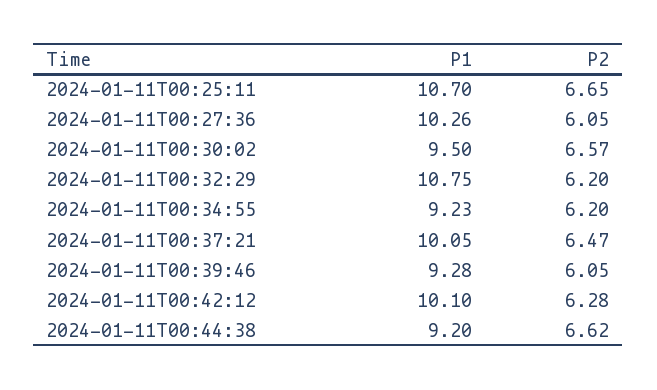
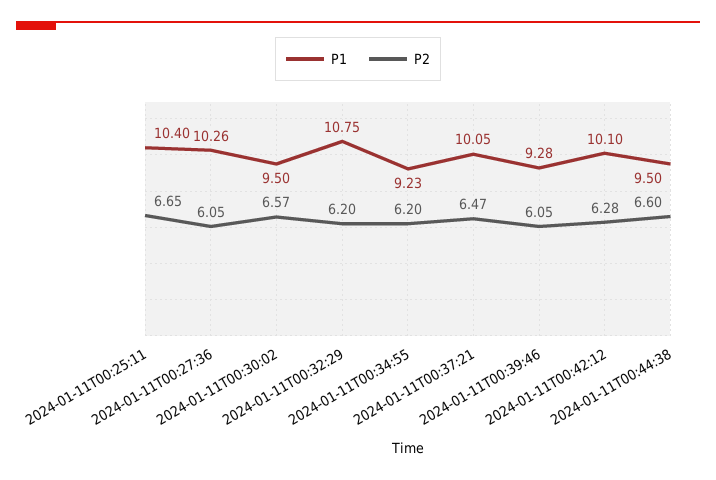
P1, 2024-01-11T00:25:11: 10.7 -> 10.4
P1, 2024-01-11T00:44:38: 9.2 -> 9.5
P2, 2024-01-11T00:44:38: 6.62 -> 6.6

